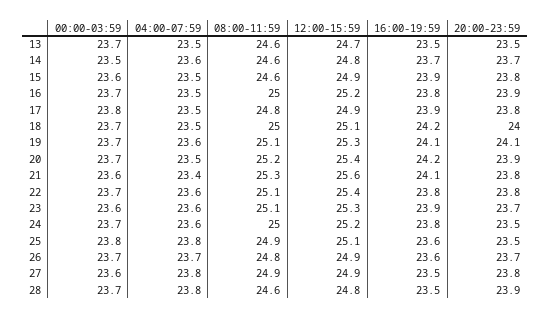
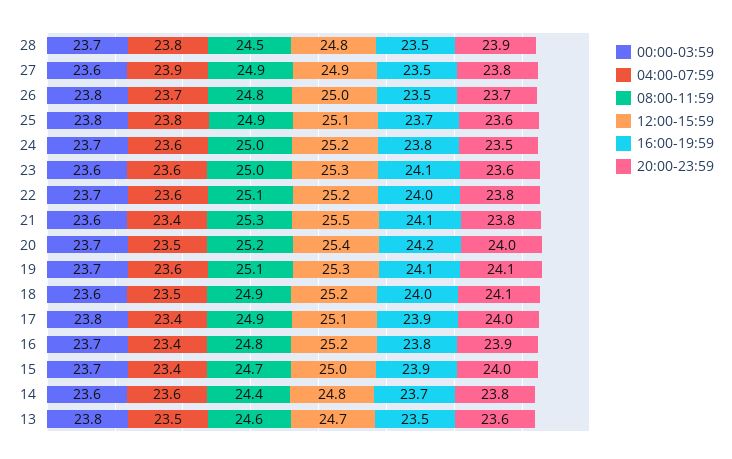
00:00-03:59, 13: 23.7 -> 23.8
20:00-23:59, 13: 23.5 -> 23.6
00:00-03:59, 14: 23.5 -> 23.6
08:00-11:59, 14: 24.6 -> 24.4
20:00-23:59, 14: 23.7 -> 23.8
00:00-03:59, 15: 23.6 -> 23.7
04:00-07:59, 15: 23.5 -> 23.4
08:00-11:59, 15: 24.6 -> 24.7
12:00-15:59, 15: 24.9 -> 25
20:00-23:59, 15: 23.8 -> 24
04:00-07:59, 16: 23.5 -> 23.4
08:00-11:59, 16: 25 -> 24.8
04:00-07:59, 17: 23.5 -> 23.4
08:00-11:59, 17: 24.8 -> 24.9
12:00-15:59, 17: 24.9 -> 25.1
20:00-23:59, 17: 23.8 -> 24
00:00-03:59, 18: 23.7 -> 23.6
08:00-11:59, 18: 25 -> 24.9
12:00-15:59, 18: 25.1 -> 25.2
16:00-19:59, 18: 24.2 -> 24
20:00-23:59, 18: 24 -> 24.1
20:00-23:59, 20: 23.9 -> 24
12:00-15:59, 21: 25.6 -> 25.5
12:00-15:59, 22: 25.4 -> 25.2
16:00-19:59, 22: 23.8 -> 24
08:00-11:59, 23: 25.1 -> 25
16:00-19:59, 23: 23.9 -> 24.1
20:00-23:59, 23: 23.7 -> 23.6
16:00-19:59, 25: 23.6 -> 23.7
20:00-23:59, 25: 23.5 -> 23.6
00:00-03:59, 26: 23.7 -> 23.8
12:00-15:59, 26: 24.9 -> 25
16:00-19:59, 26: 23.6 -> 23.5
04:00-07:59, 27: 23.8 -> 23.9
08:00-11:59, 28: 24.6 -> 24.5

